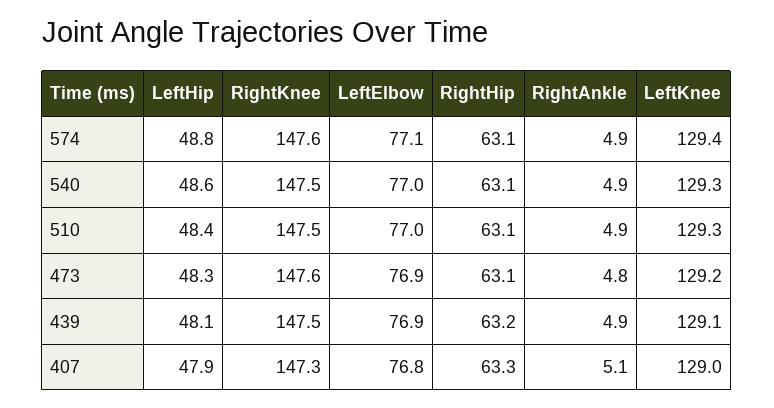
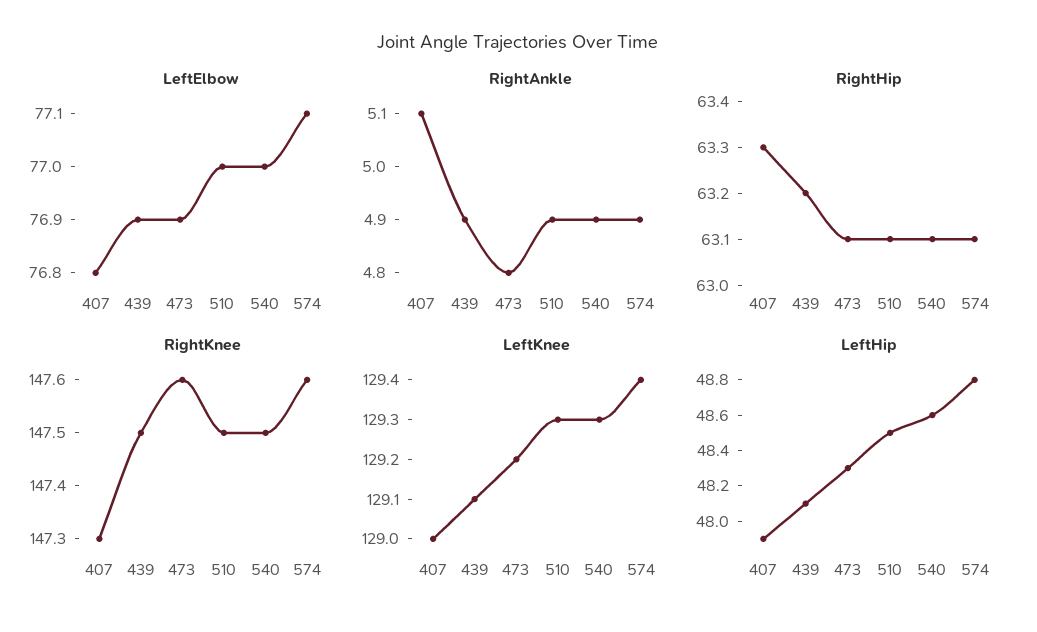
LeftHip, 510: 48.4 -> 48.5

